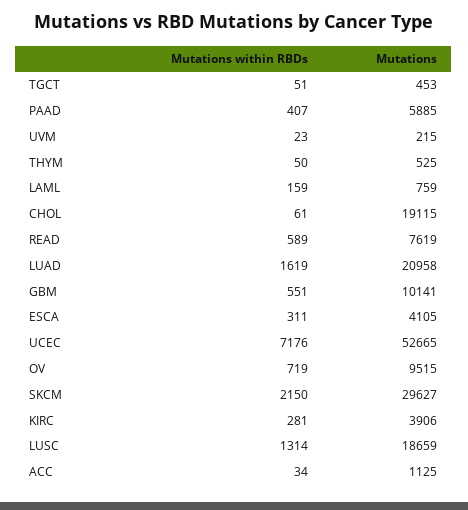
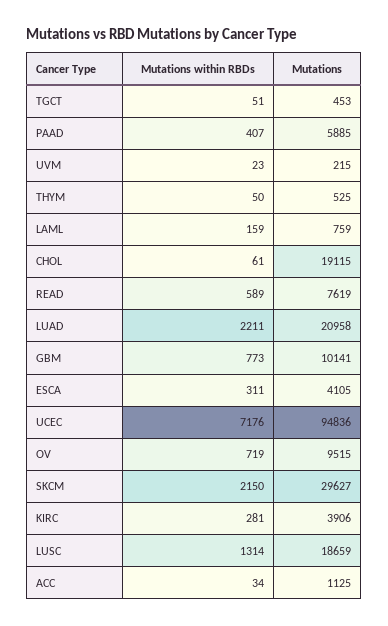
Mutations within RBDs, LUAD: 1619 -> 2211
Mutations within RBDs, GBM: 551 -> 773
Mutations, UCEC: 52665 -> 94836

